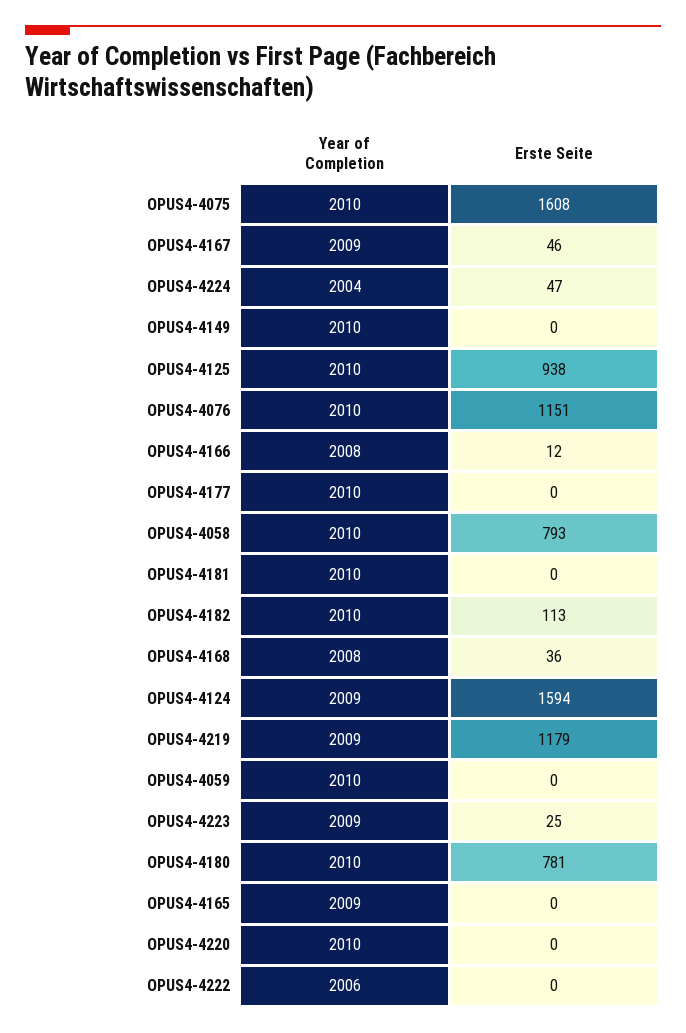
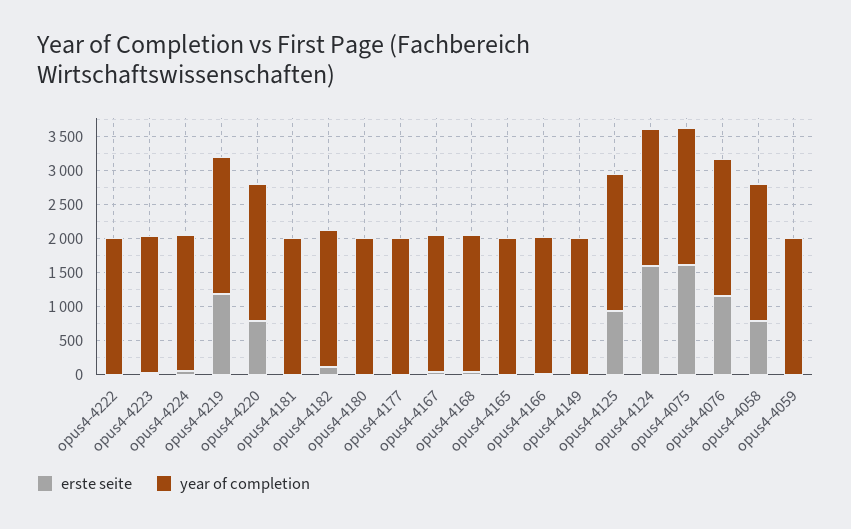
Erste Seite, OPUS4-4180: 781 -> 0
Erste Seite, OPUS4-4220: 0 -> 750

